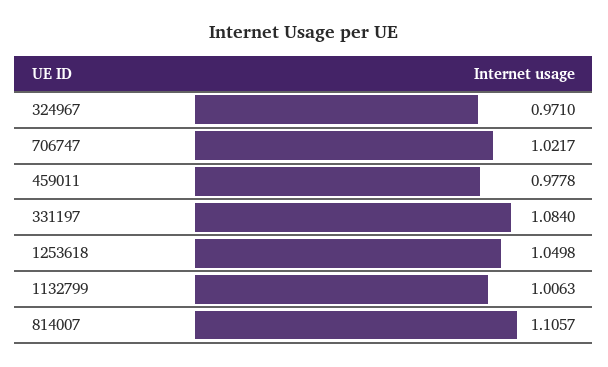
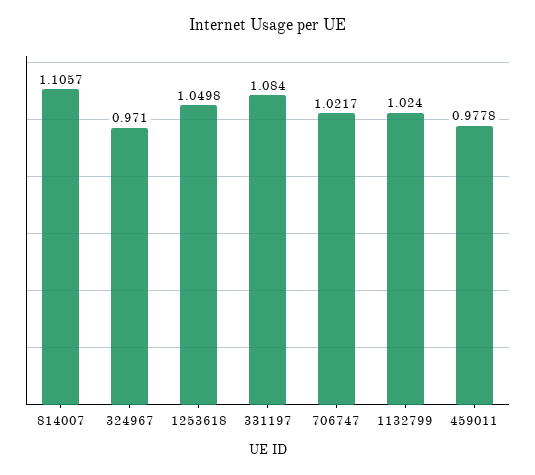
1132799: 1.0063 -> 1.024

